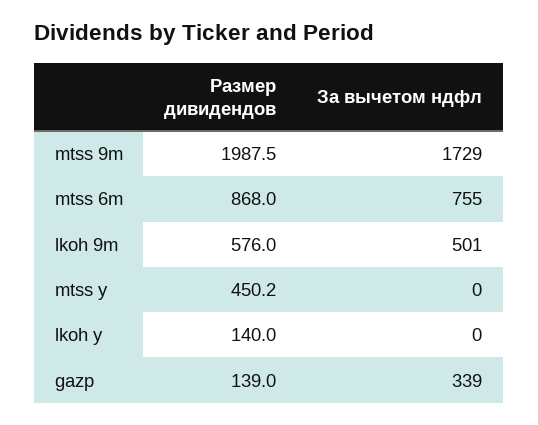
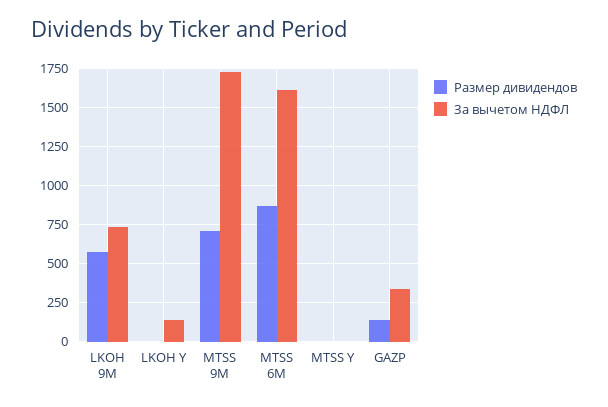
Размер дивидендов, mtss 9m: 1987.5 -> 700
За вычетом ндфл, mtss 6m: 755 -> 1600
За вычетом ндфл, lkoh 9m: 501 -> 750
Размер дивидендов, mtss y: 450.2 -> 0
Размер дивидендов, lkoh y: 140 -> 0
За вычетом ндфл, lkoh y: 0 -> 150

